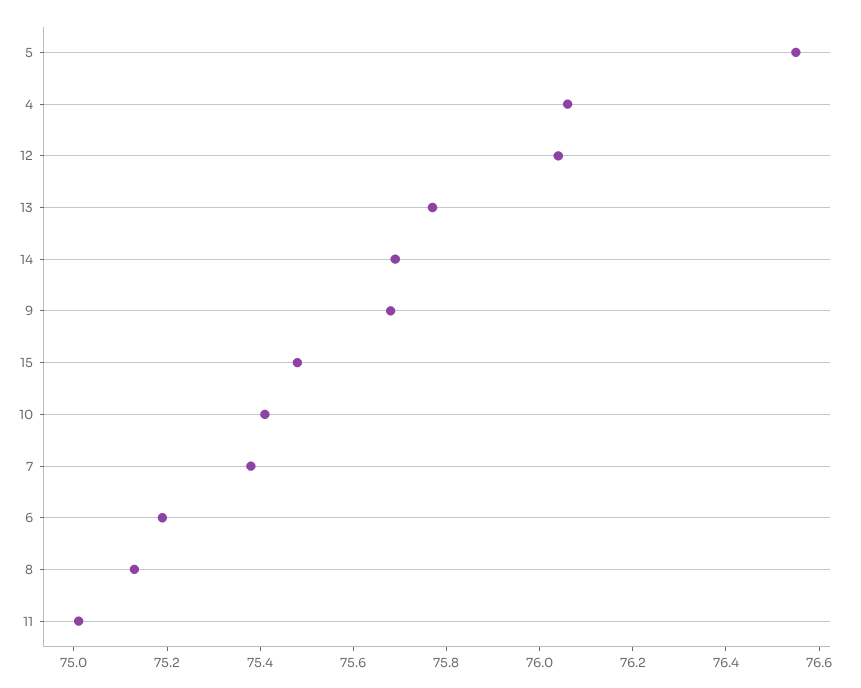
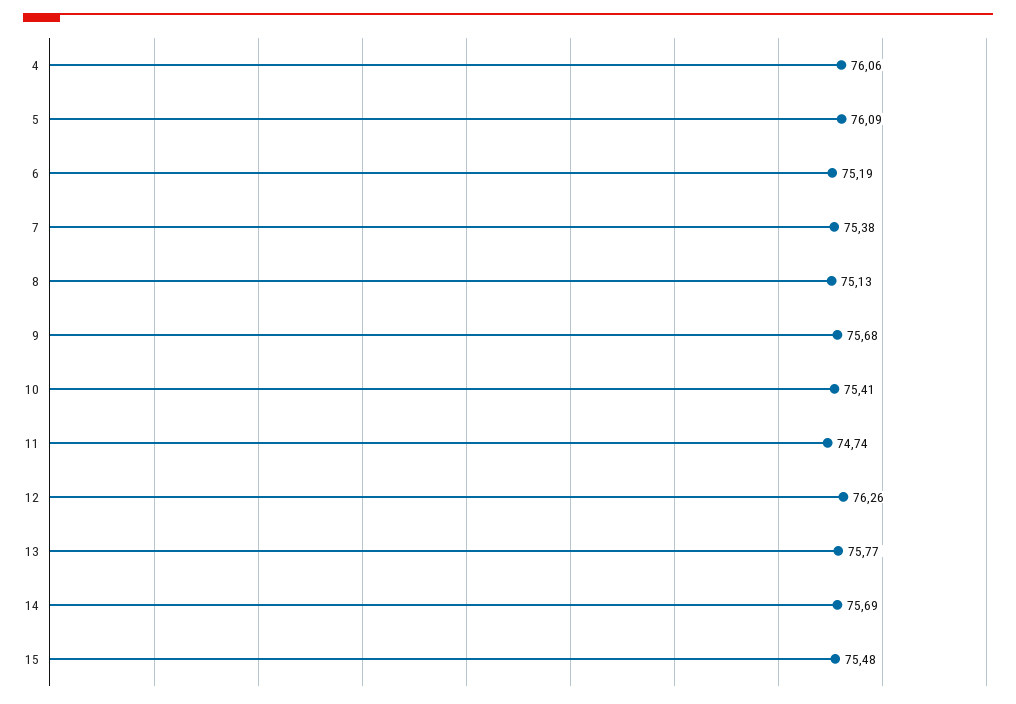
5: 76.55 -> 76.09
12: 76.05 -> 76.26
11: 75 -> 74.74

